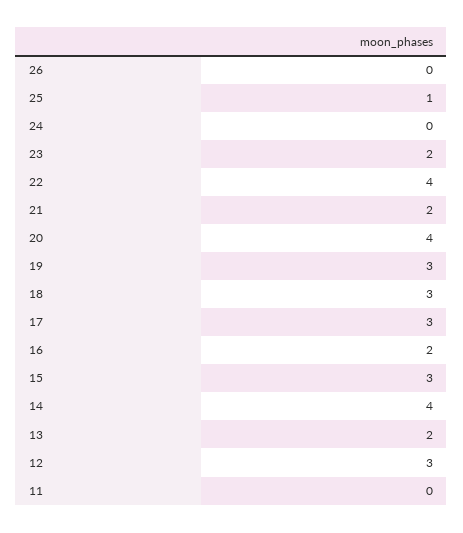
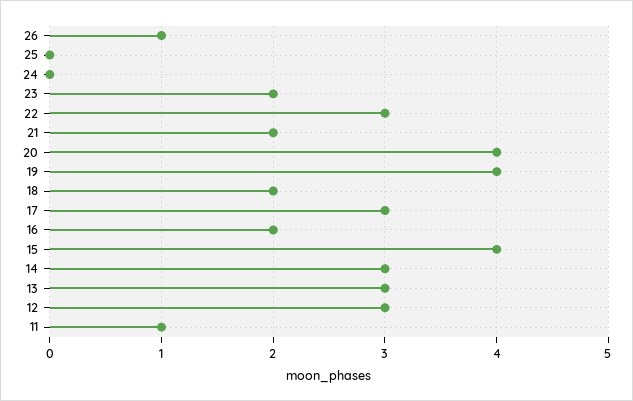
26: 0 -> 1
25: 1 -> 0
22: 4 -> 3
19: 3 -> 4
18: 3 -> 2
15: 3 -> 4
14: 4 -> 3
13: 2 -> 3
11: 0 -> 1

